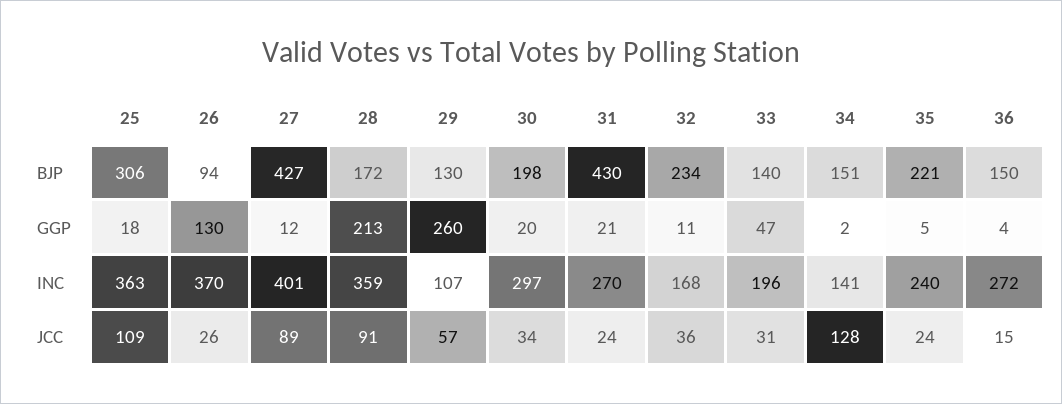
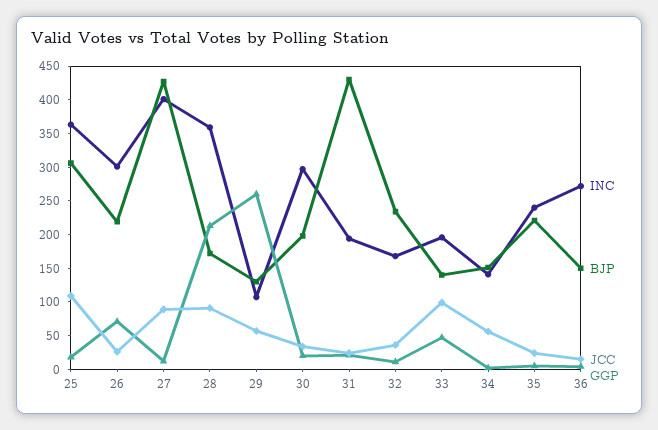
BJP, 26: 94 -> 225
GGP, 26: 130 -> 75
INC, 26: 370 -> 300
INC, 31: 270 -> 200
JCC, 33: 31 -> 100
JCC, 34: 128 -> 50

